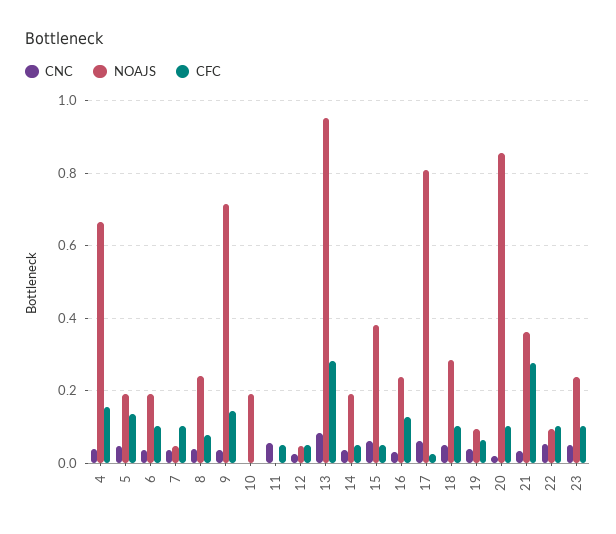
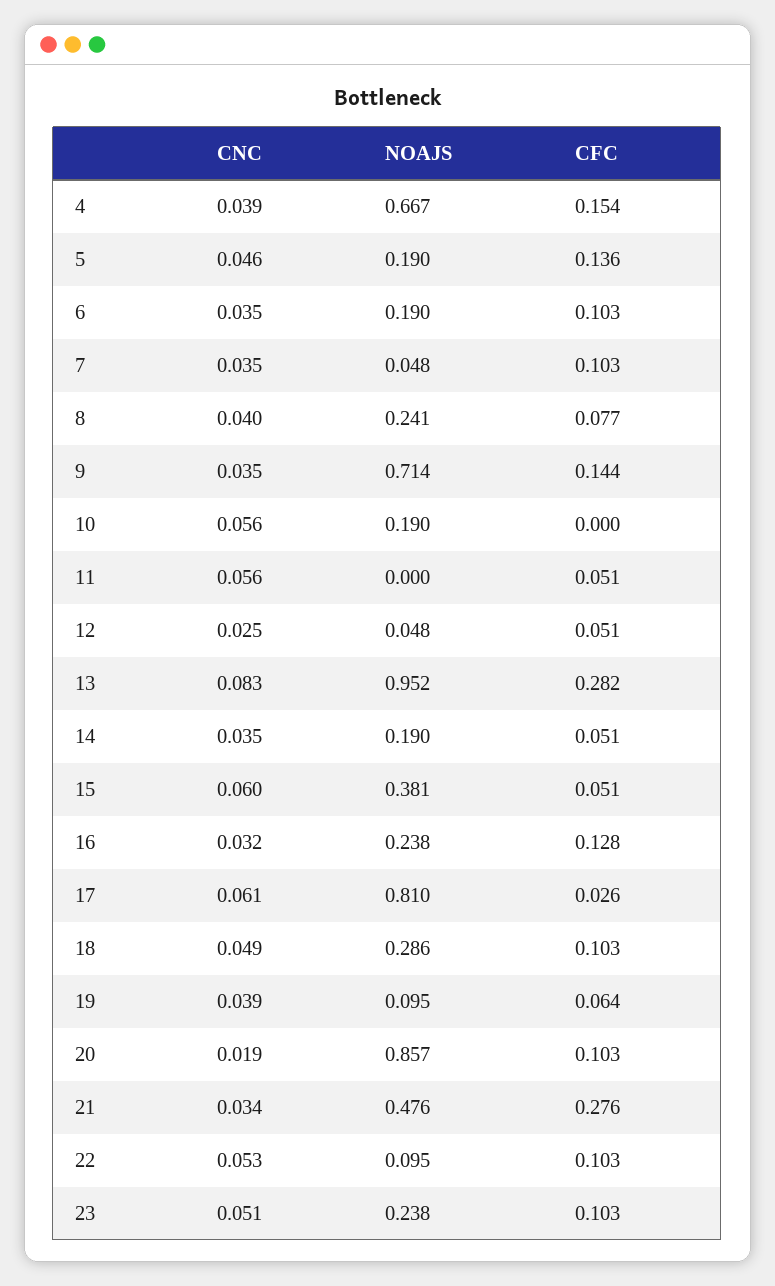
CNC, 10: 0 -> 0.056
NOAJS, 21: 0.36 -> 0.476

